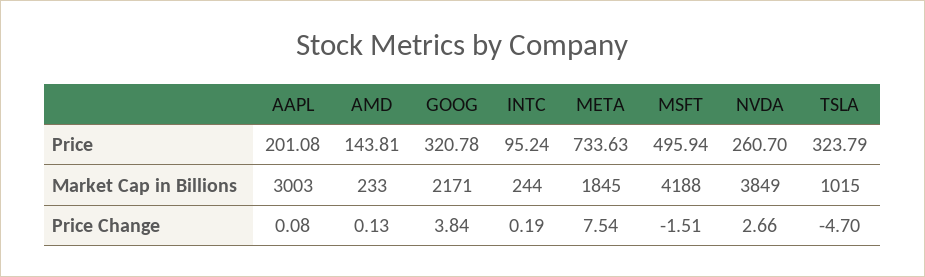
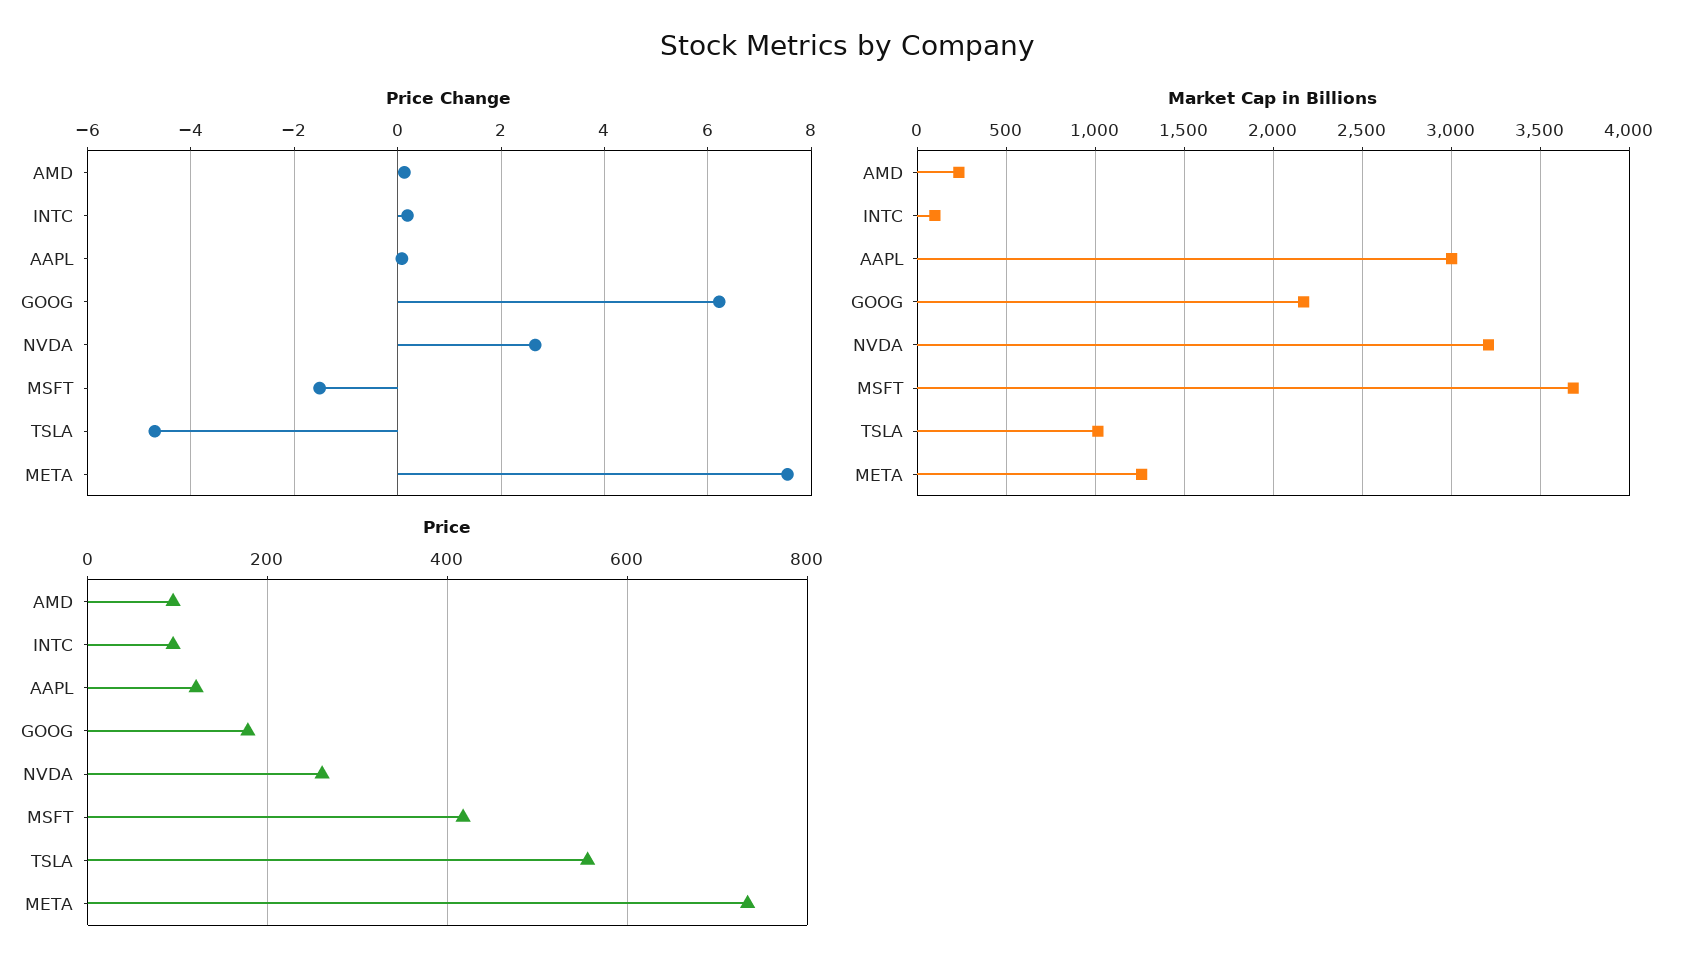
Price, AAPL: 201.08 -> 120
Price, AMD: 143.81 -> 100
Price, GOOG: 320.78 -> 180
Price, MSFT: 495.94 -> 420
Price, TSLA: 323.79 -> 560
Market Cap in Billions, INTC: 244 -> 100
Market Cap in Billions, META: 1845 -> 1250
Market Cap in Billions, MSFT: 4188 -> 3700
Market Cap in Billions, NVDA: 3849 -> 3200
Price Change, GOOG: 3.84 -> 6.2

